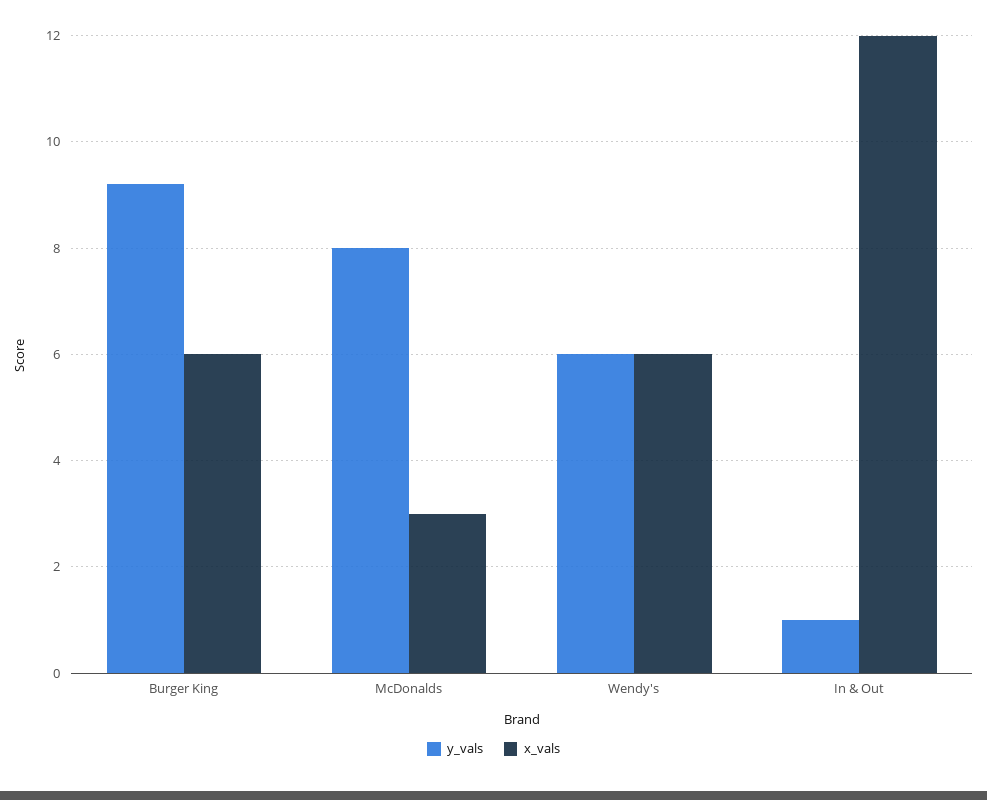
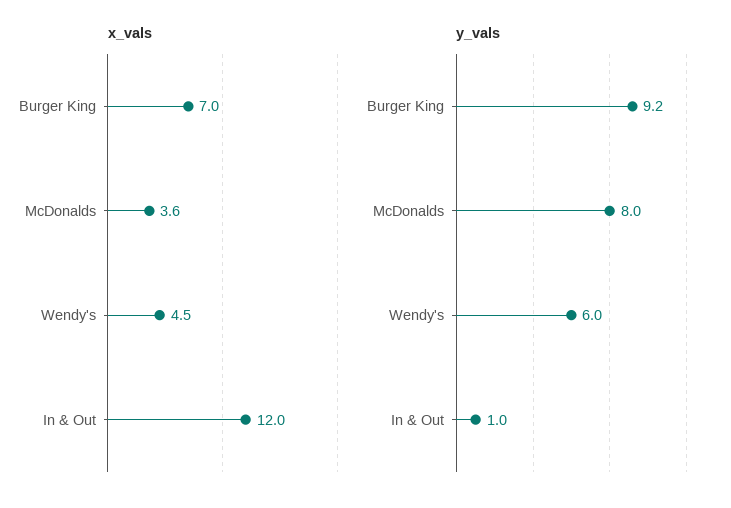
x_vals, Burger King: 6 -> 7
x_vals, McDonalds: 3 -> 3.6
x_vals, Wendy's: 6 -> 4.5

